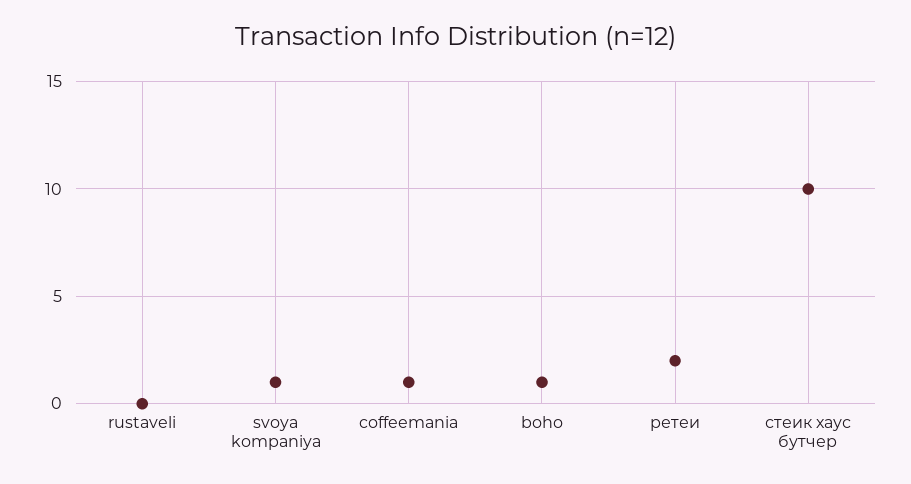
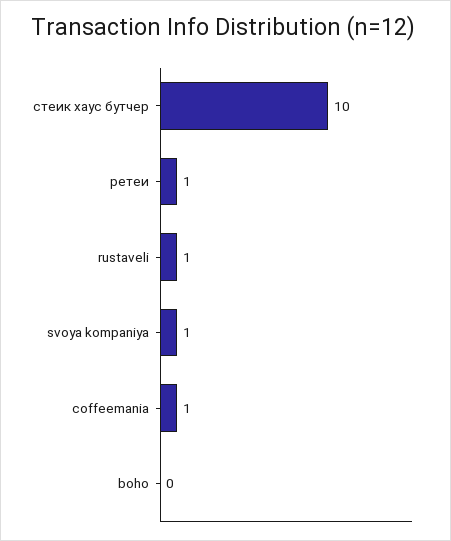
rustaveli: 0 -> 1
boho: 1 -> 0
ретеи: 2 -> 1

